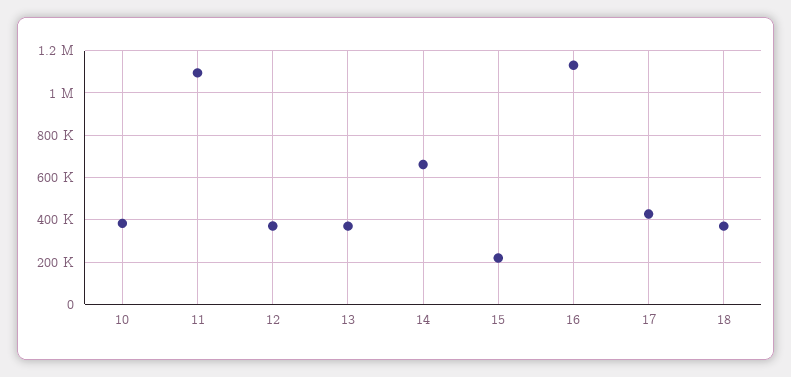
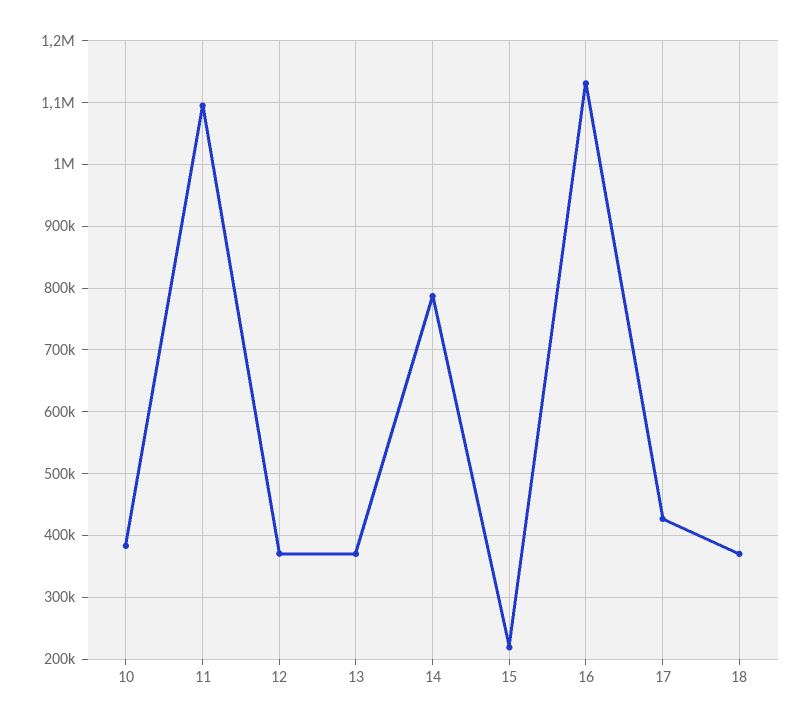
14: 650000 -> 790000

